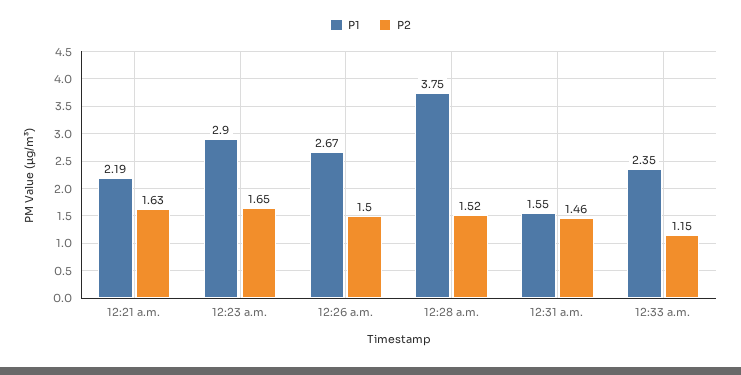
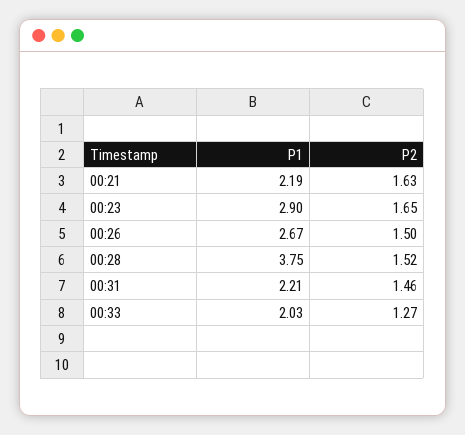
P1, 12:31 a.m.: 1.55 -> 2.21
P1, 12:33 a.m.: 2.35 -> 2.03
P2, 12:33 a.m.: 1.15 -> 1.27

